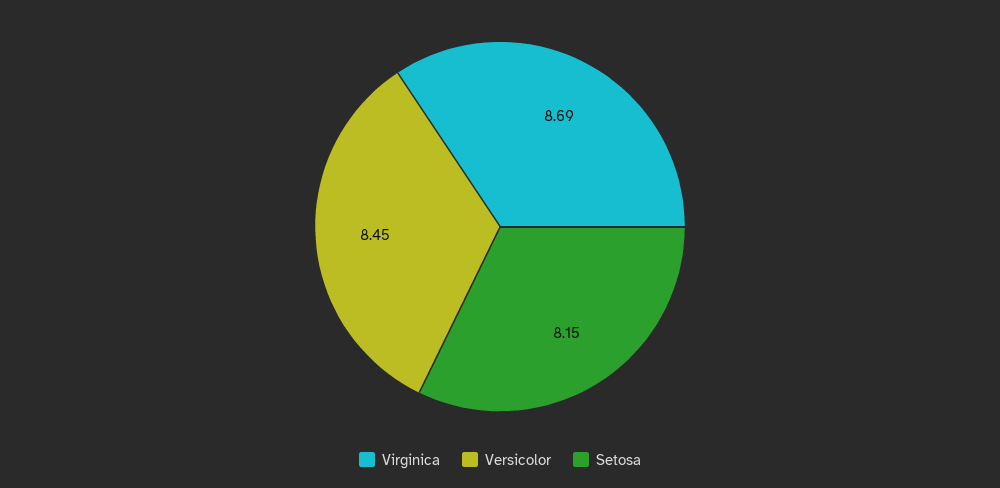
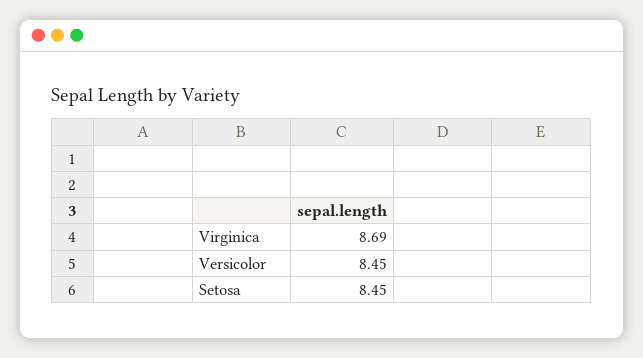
Setosa: 8.15 -> 8.45

